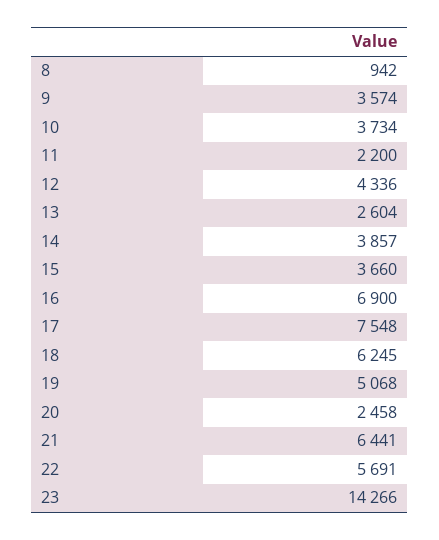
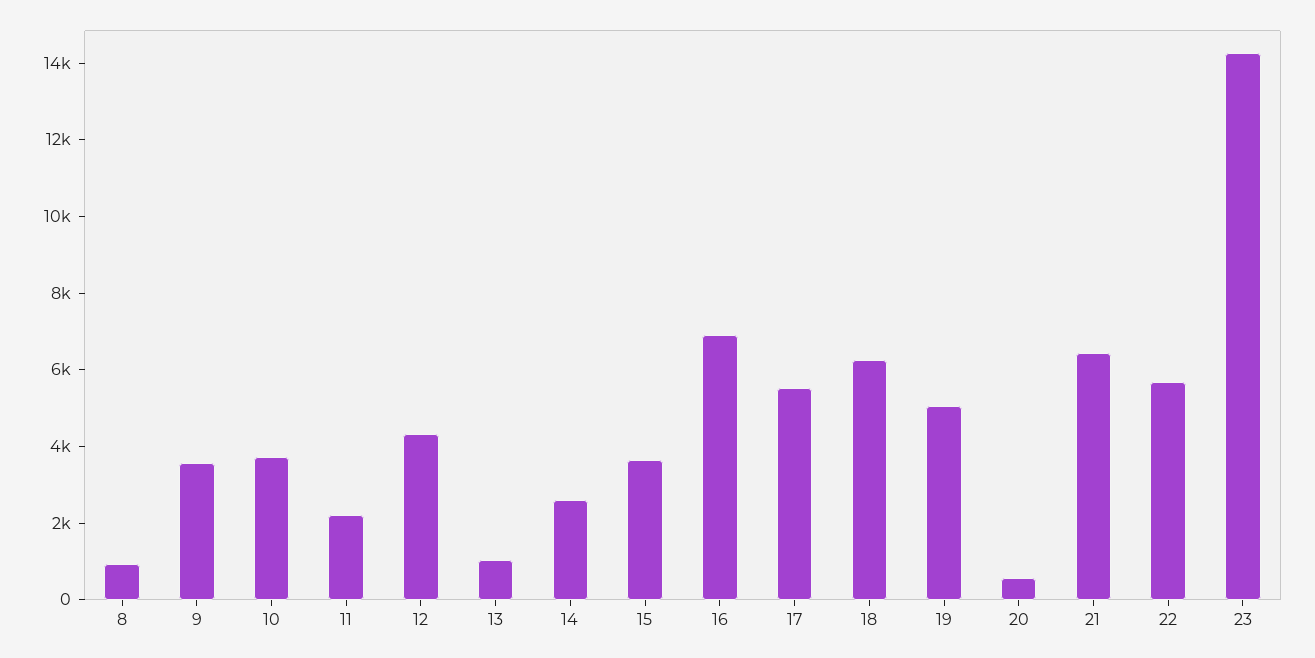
13: 2604 -> 1000
14: 3857 -> 2500
17: 7548 -> 5500
20: 2458 -> 500

